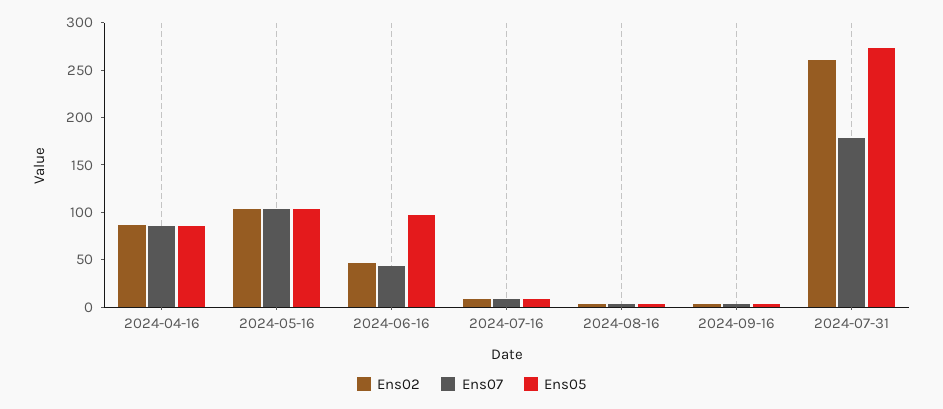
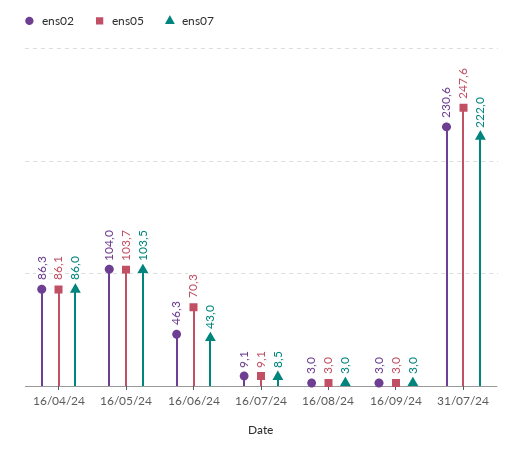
Ens05, 2024-06-16: 100 -> 70.3
Ens02, 2024-07-31: 260 -> 230.6
Ens07, 2024-07-31: 180 -> 222
Ens05, 2024-07-31: 270 -> 247.6

